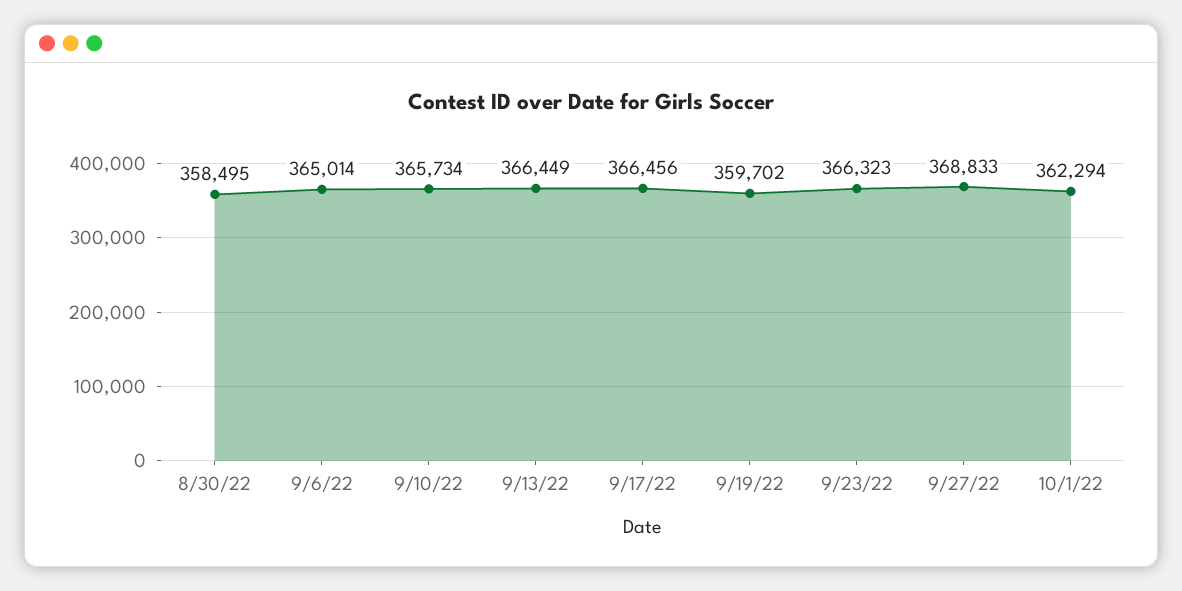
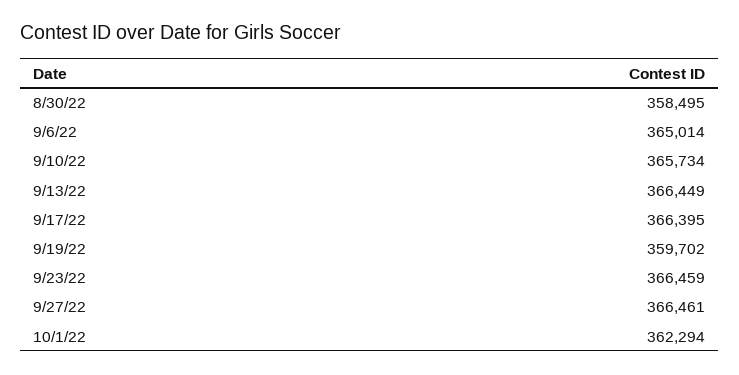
9/17/22: 366456 -> 366395
9/23/22: 366323 -> 366459
9/27/22: 368833 -> 366461

